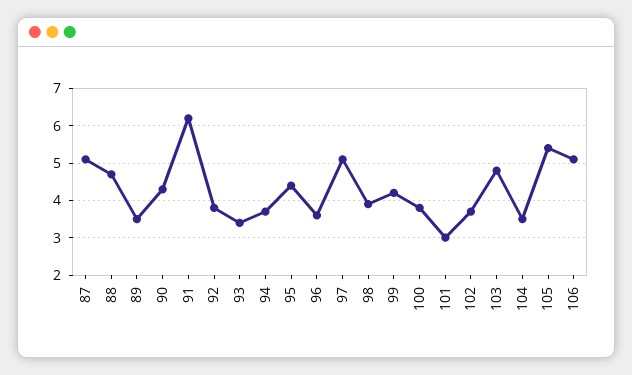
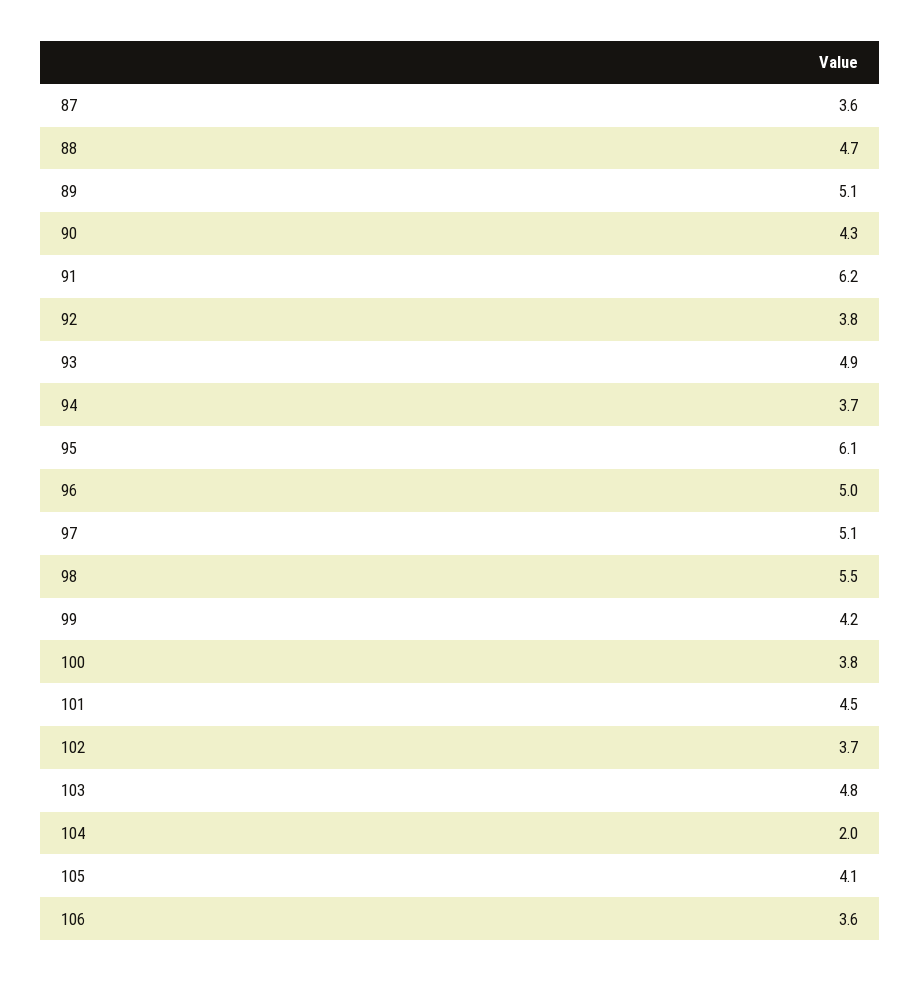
87: 5 -> 3.6
89: 3.5 -> 5.1
93: 3.5 -> 4.9
95: 4.5 -> 6.1
96: 3.5 -> 5
98: 4 -> 5.5
101: 3 -> 4.5
104: 3.5 -> 2
105: 5.5 -> 4.1
106: 5 -> 3.6

